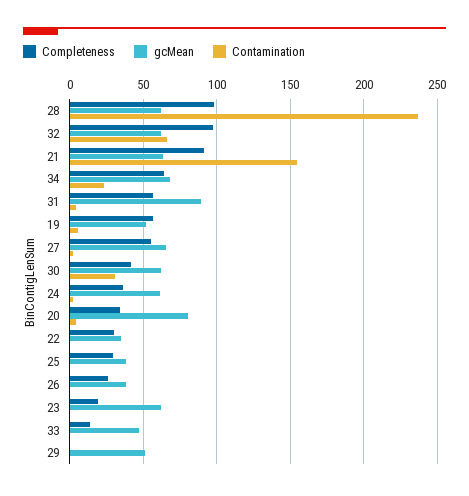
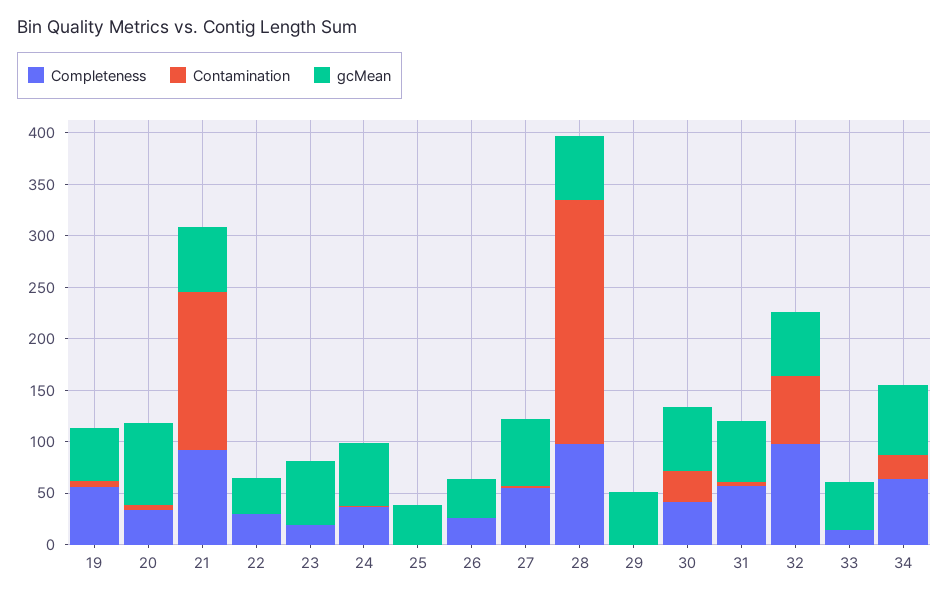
gcMean, 31: 90 -> 60
Completeness, 25: 30 -> 0

